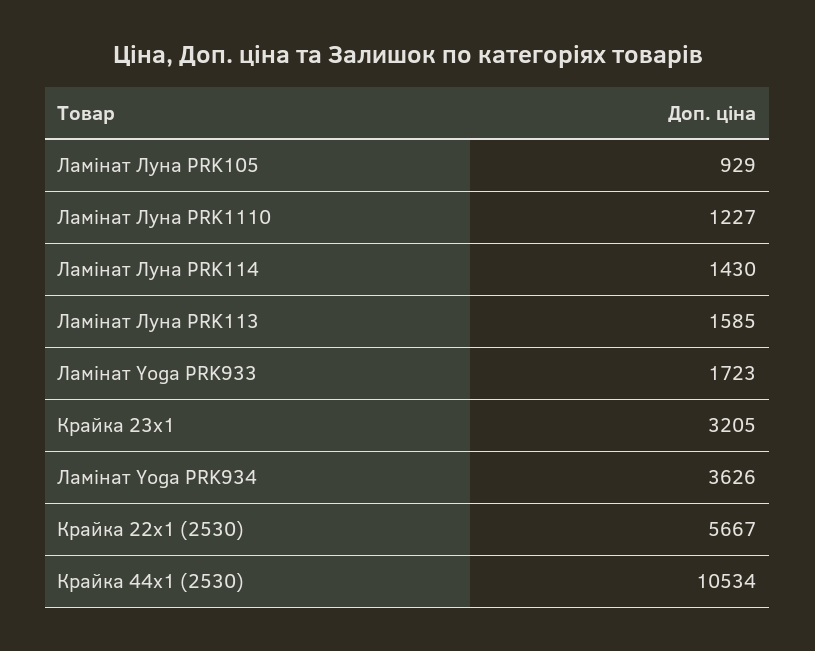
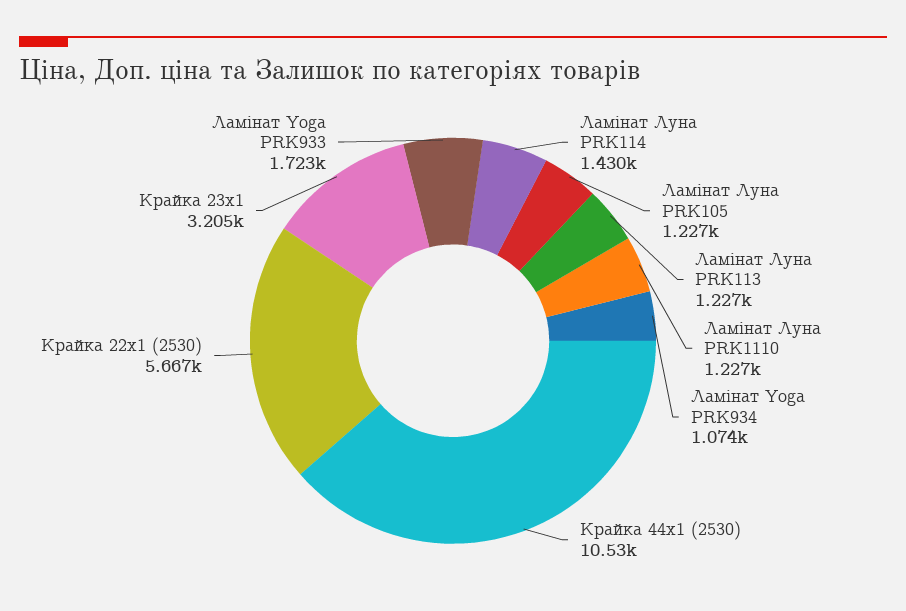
Ламінат Луна PRK105: 929 -> 1227
Ламінат Луна PRK113: 1585 -> 1227
Ламінат Yoga PRK934: 3626 -> 1074

